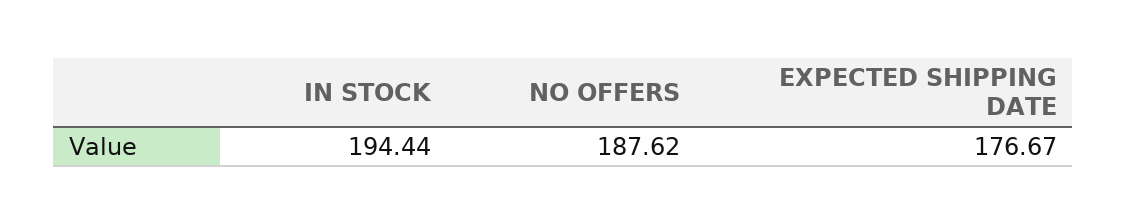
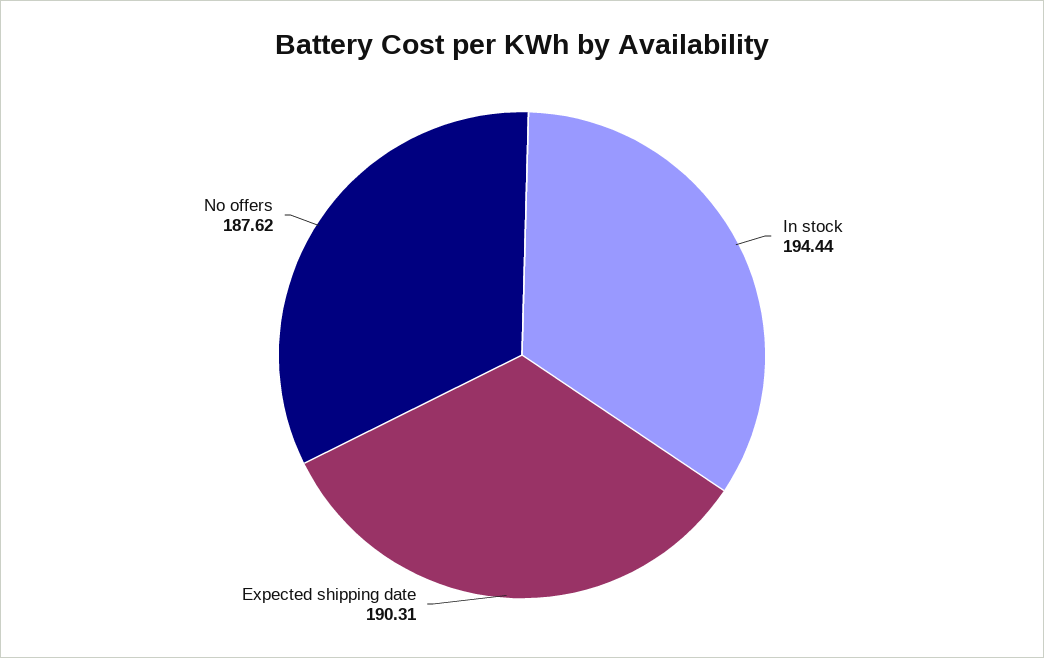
EXPECTED SHIPPING DATE: 176.67 -> 190.31

